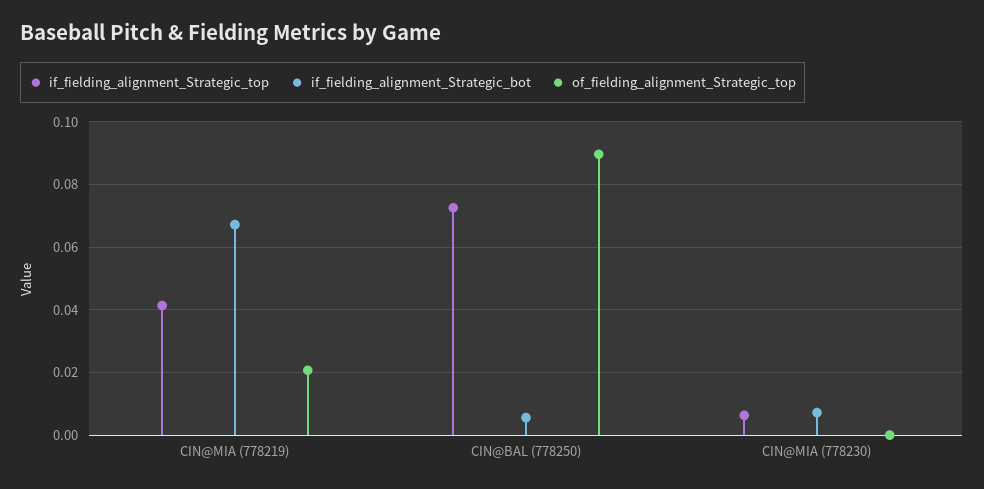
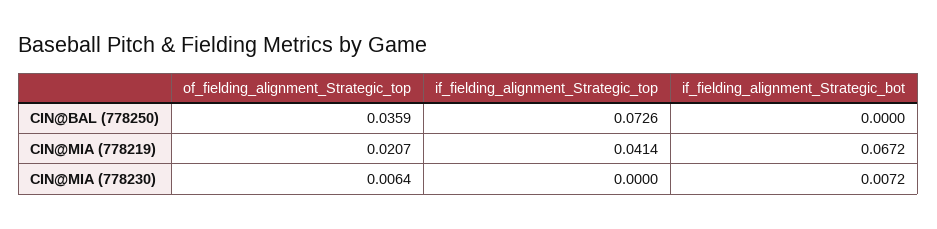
if_fielding_alignment_Strategic_bot, CIN@BAL (778250): 0.006 -> 0
of_fielding_alignment_Strategic_top, CIN@BAL (778250): 0.09 -> 0.0359
if_fielding_alignment_Strategic_top, CIN@MIA (778230): 0.006 -> 0
of_fielding_alignment_Strategic_top, CIN@MIA (778230): 0 -> 0.0064

